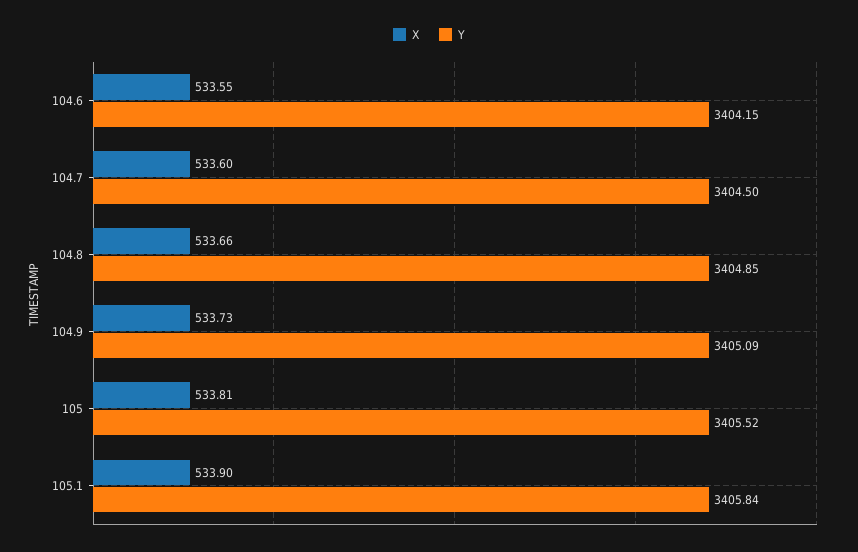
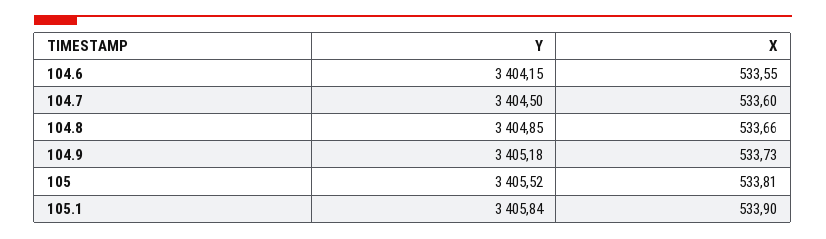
Y, 104.9: 3405.09 -> 3405.18

